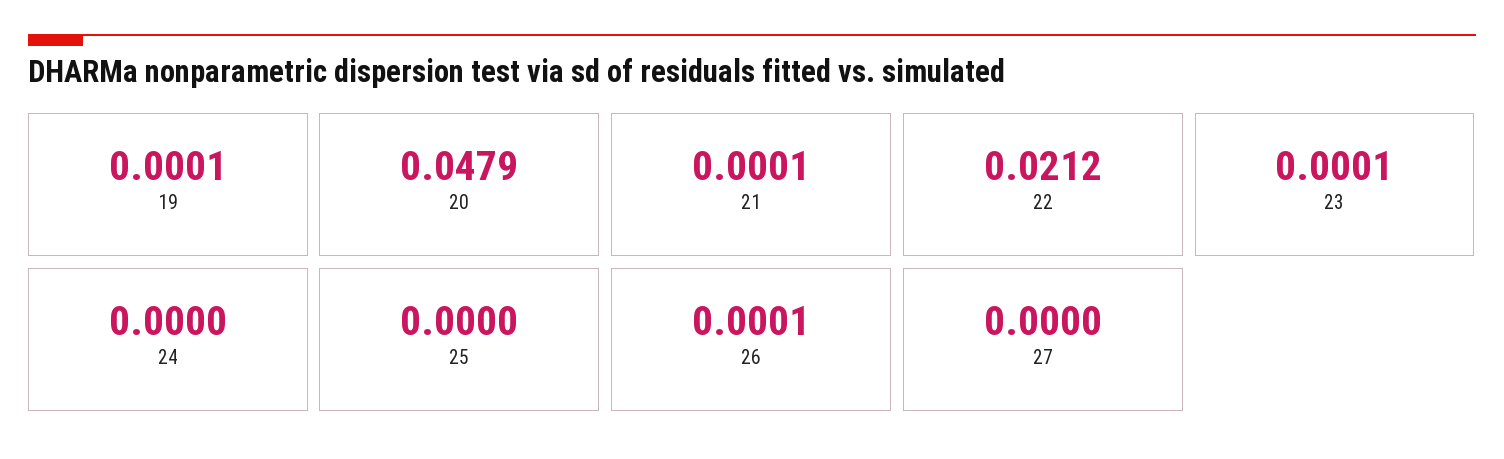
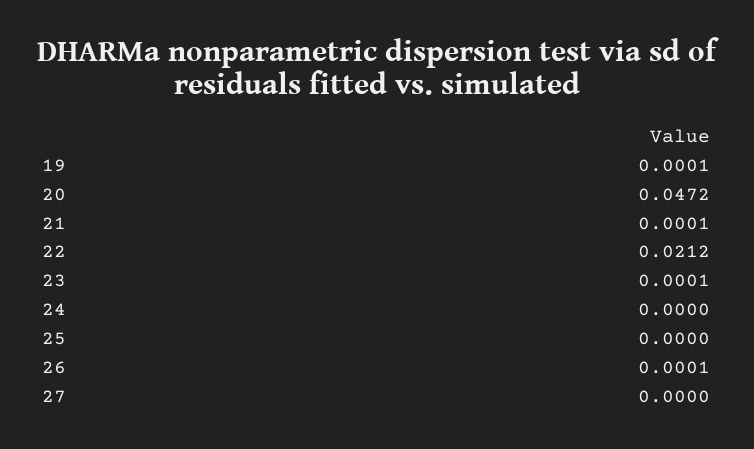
20: 0.0479 -> 0.0472

